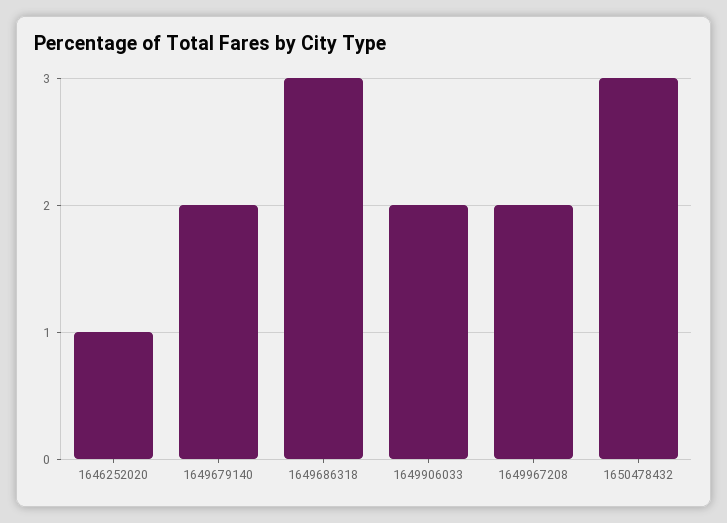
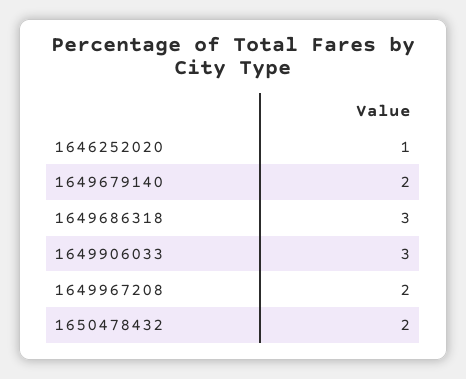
1649906033: 2 -> 3
1650478432: 3 -> 2

